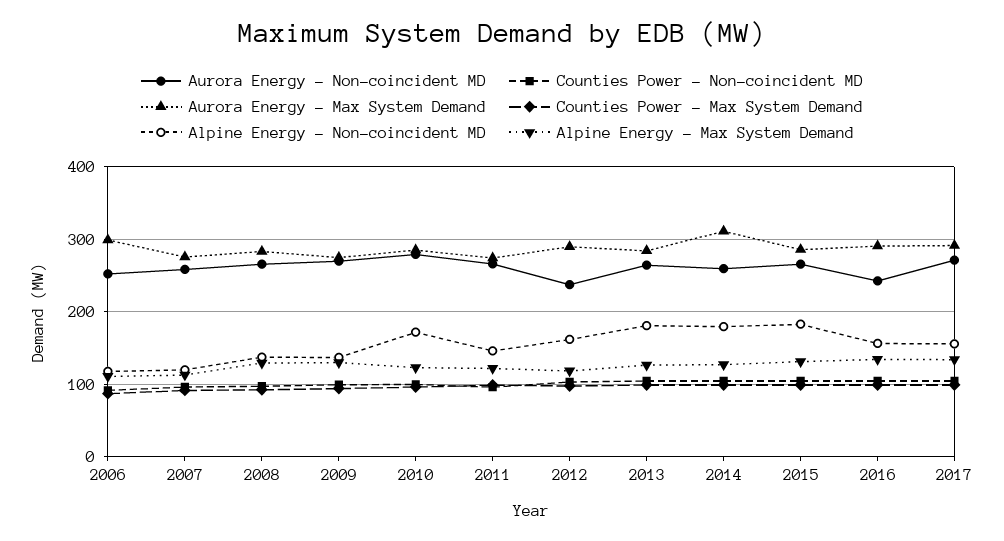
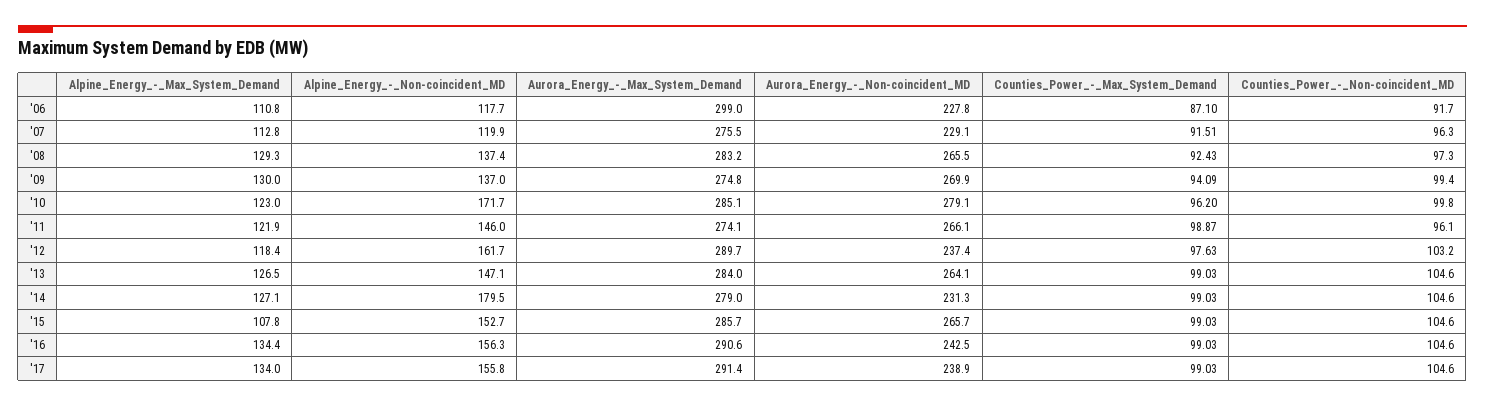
Aurora Energy - Non-coincident MD, 2006: 250 -> 227.8
Aurora Energy - Non-coincident MD, 2007: 260 -> 229.1
Alpine Energy - Non-coincident MD, 2013: 180 -> 147.1
Aurora Energy - Non-coincident MD, 2014: 260 -> 231.3
Aurora Energy - Max System Demand, 2014: 310 -> 279
Alpine Energy - Non-coincident MD, 2015: 180 -> 152.7
Alpine Energy - Max System Demand, 2015: 130 -> 107.8
Aurora Energy - Non-coincident MD, 2017: 270 -> 238.9

